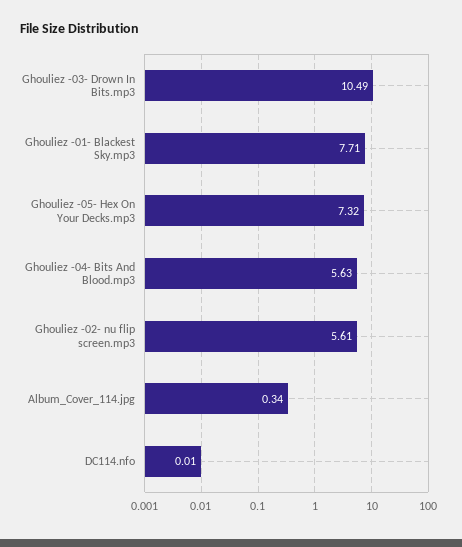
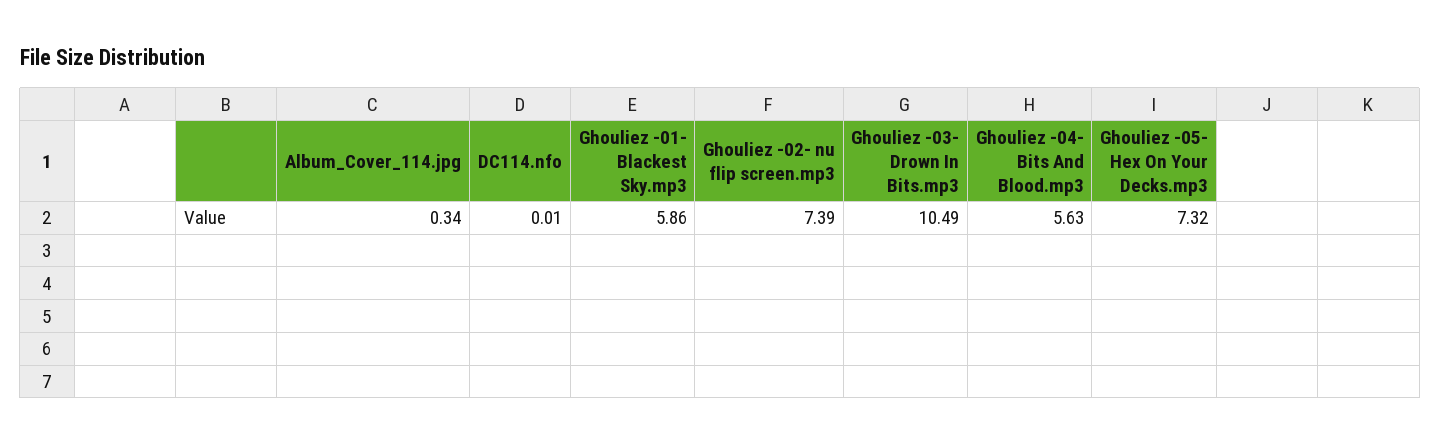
Ghouliez -01- Blackest Sky.mp3: 7.71 -> 5.86
Ghouliez -02- nu flip screen.mp3: 5.61 -> 7.39

